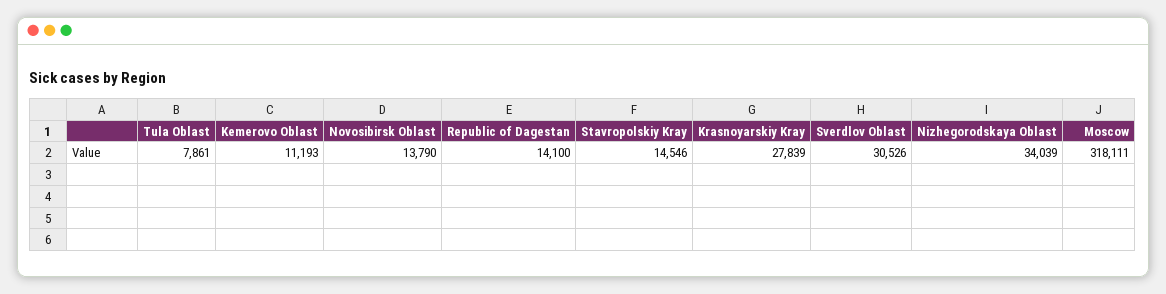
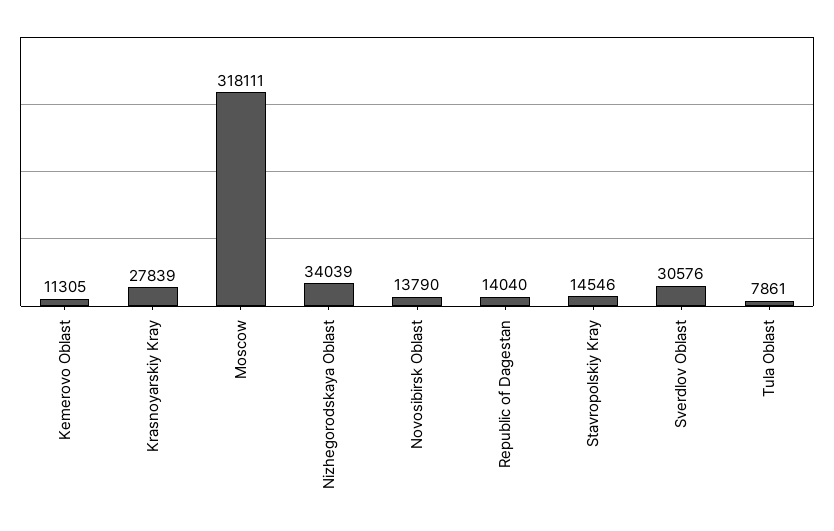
Kemerovo Oblast: 11193 -> 11305
Republic of Dagestan: 14100 -> 14040
Sverdlov Oblast: 30526 -> 30576

